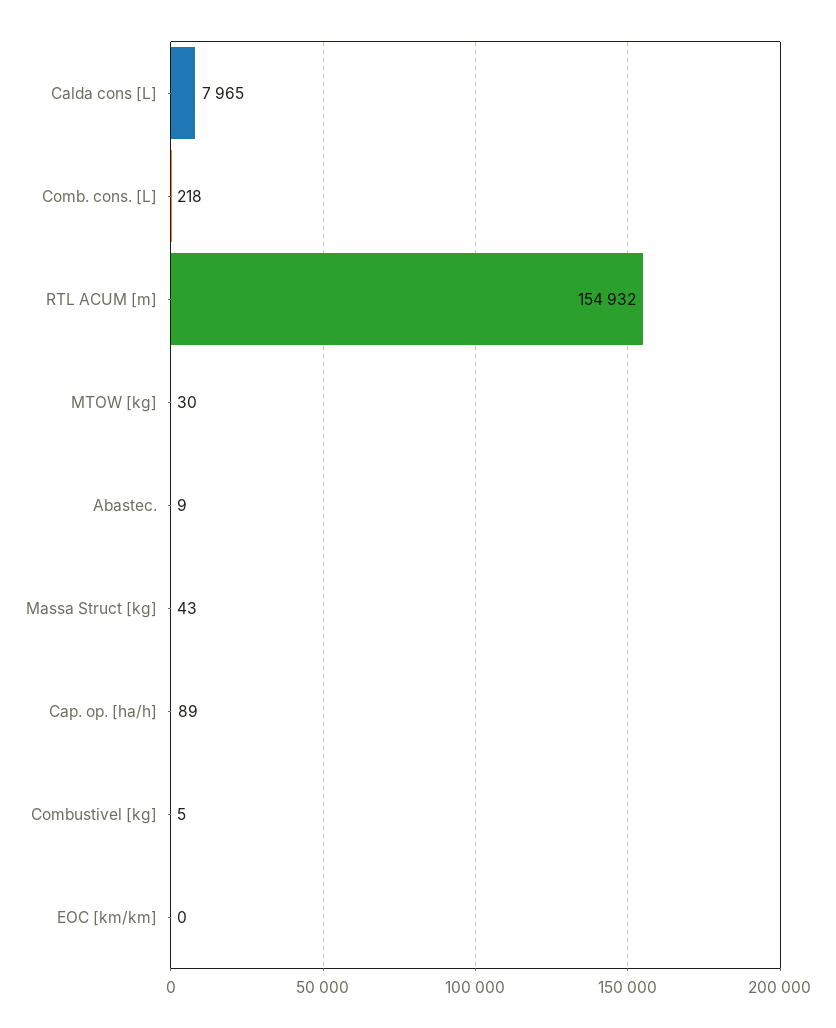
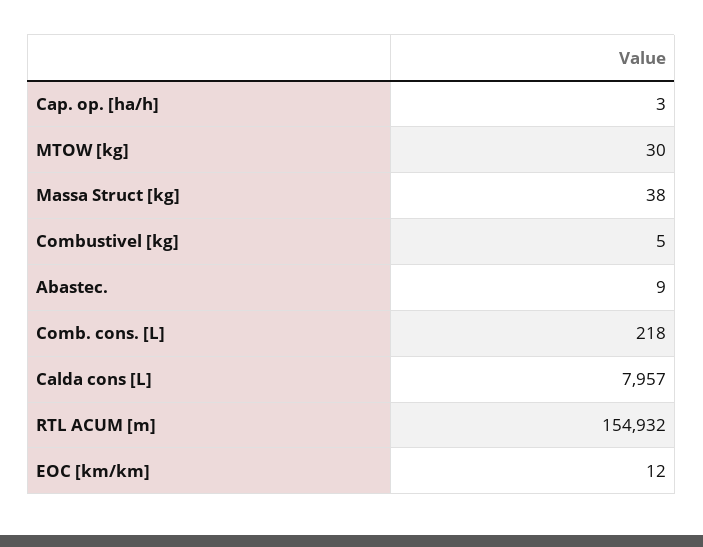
Calda cons [L]: 7965 -> 7957
Massa Struct [kg]: 43 -> 38
Cap. op. [ha/h]: 89 -> 3
EOC [km/km]: 0 -> 12

